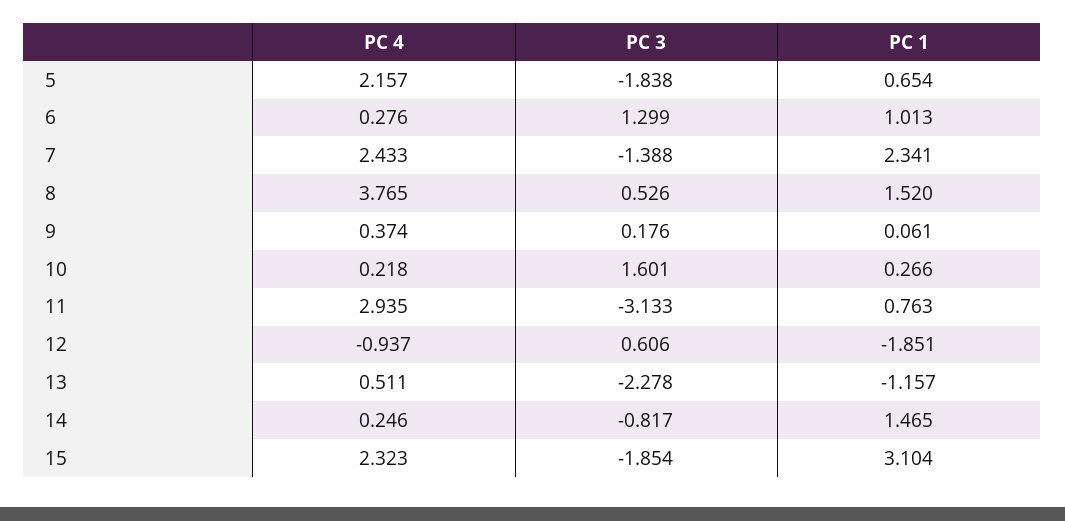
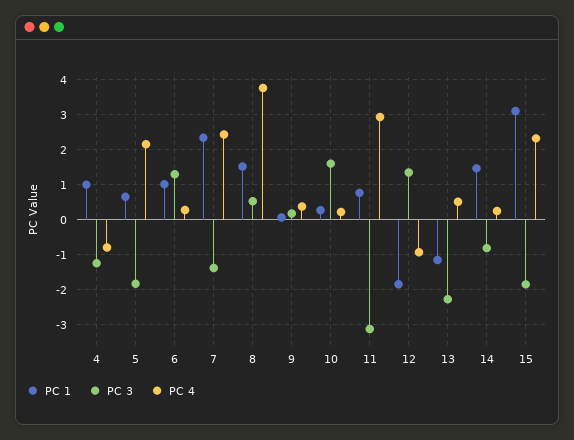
PC 3, 12: 0.606 -> 1.4
PC 1, 4: none -> 1
PC 3, 4: none -> -1.2
PC 4, 4: none -> -0.8

